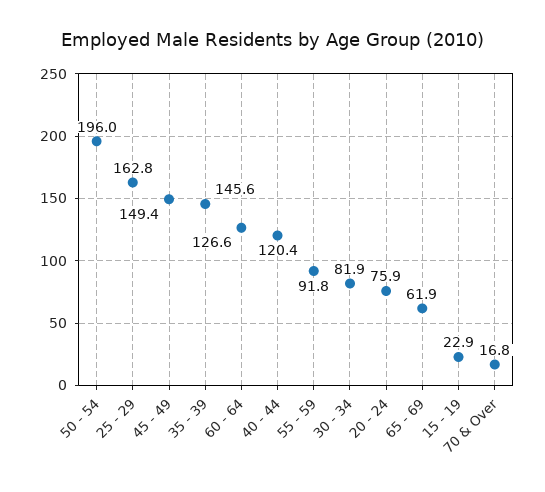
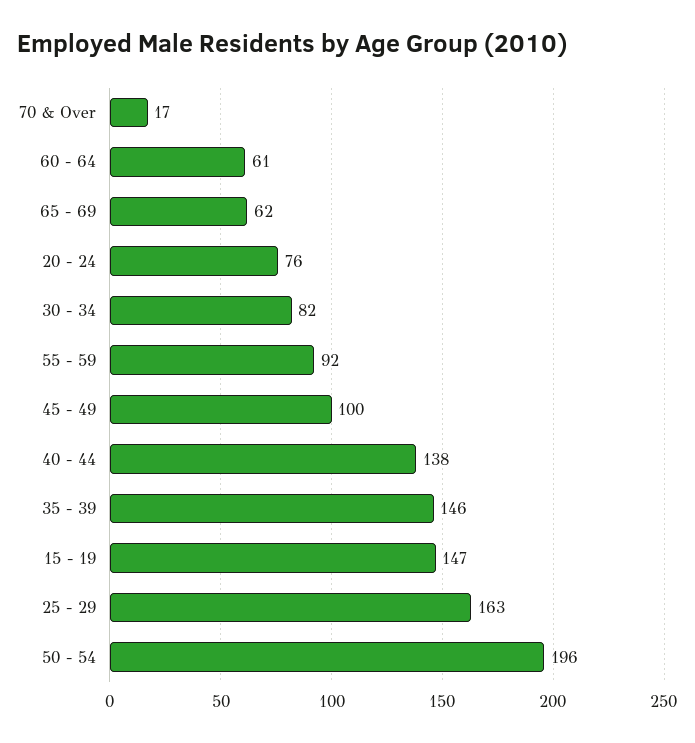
45 - 49: 149.4 -> 100
60 - 64: 126.6 -> 61
40 - 44: 120.4 -> 138
15 - 19: 22.9 -> 147

